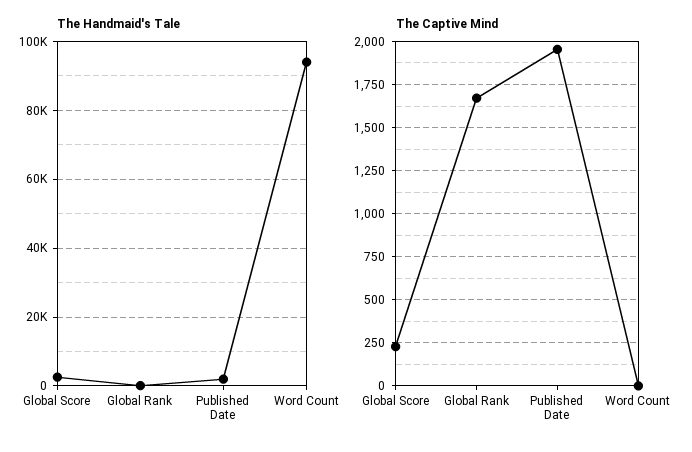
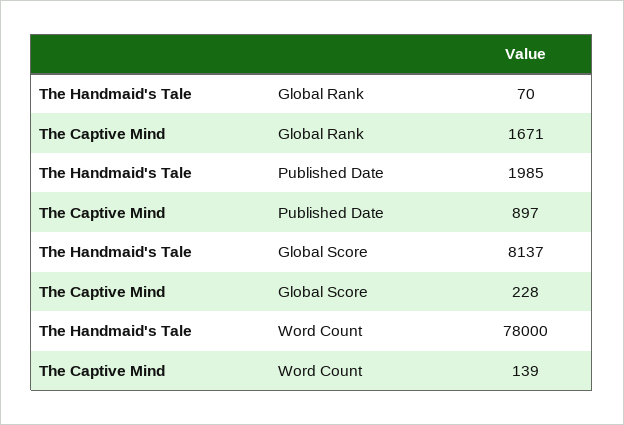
The Handmaid's Tale, Global Score: 2000 -> 8137
The Handmaid's Tale, Word Count: 94000 -> 78000
The Captive Mind, Published Date: 1950 -> 897
The Captive Mind, Word Count: 0 -> 139

